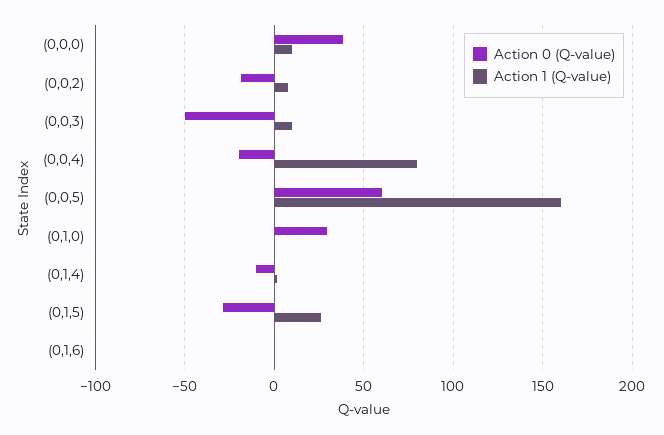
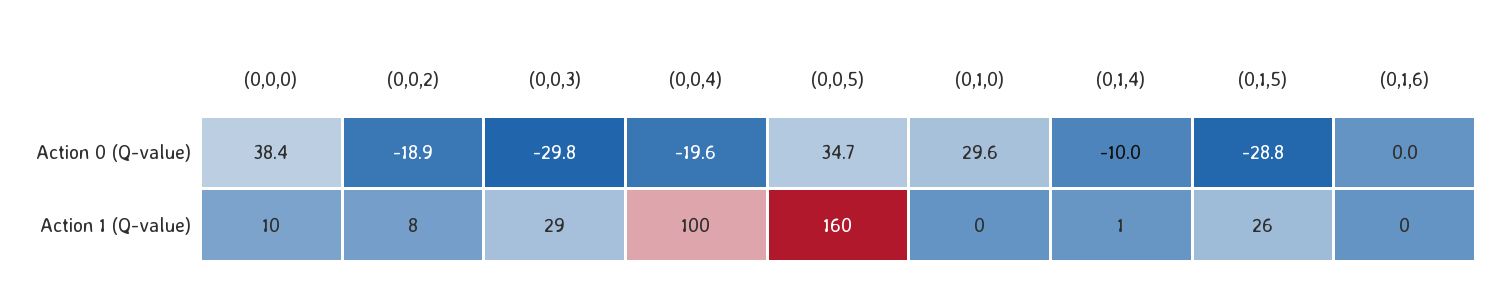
Action 0 (Q-value), (0,0,3): -50 -> -29.8
Action 1 (Q-value), (0,0,3): 10 -> 29
Action 1 (Q-value), (0,0,4): 80 -> 100
Action 0 (Q-value), (0,0,5): 60 -> 34.7

